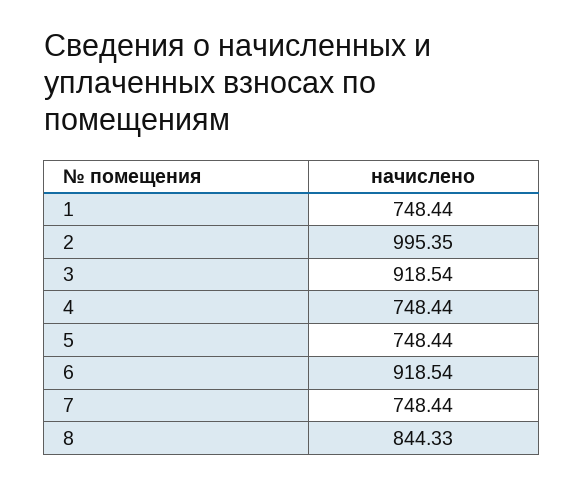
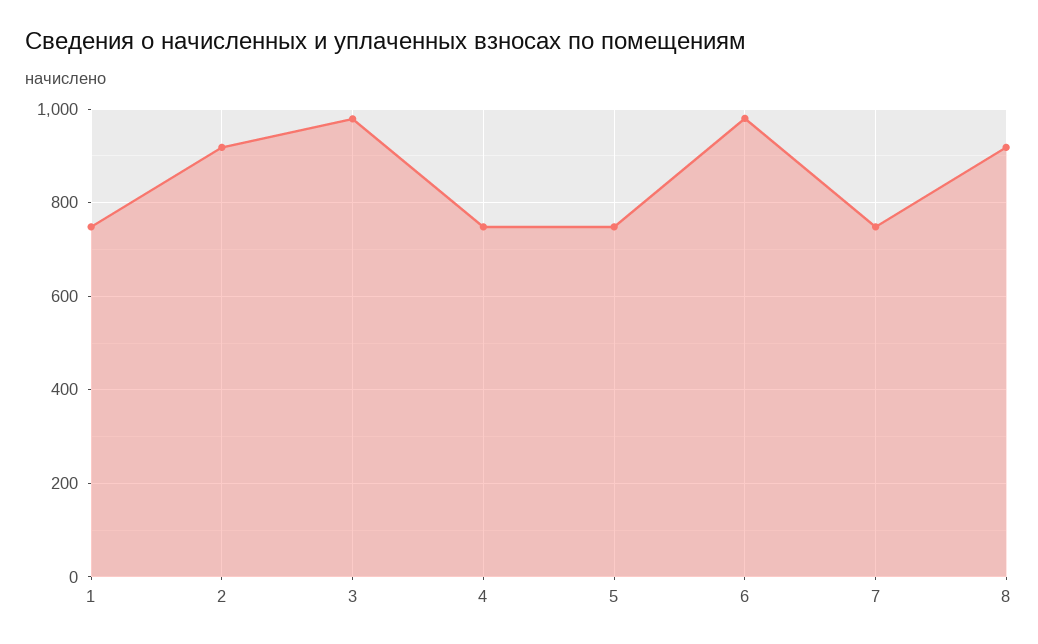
2: 995.35 -> 920
3: 918.54 -> 980
6: 918.54 -> 980
8: 844.33 -> 920

